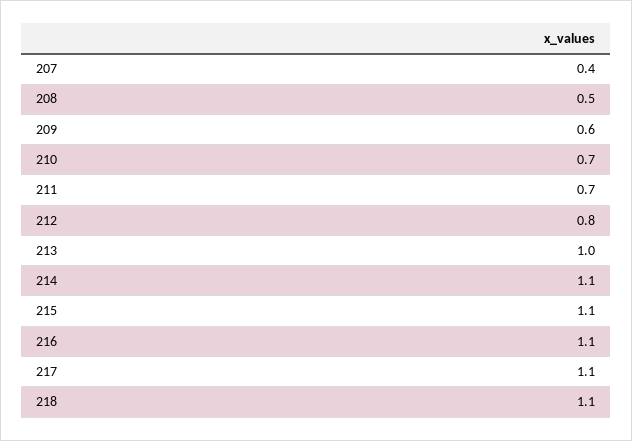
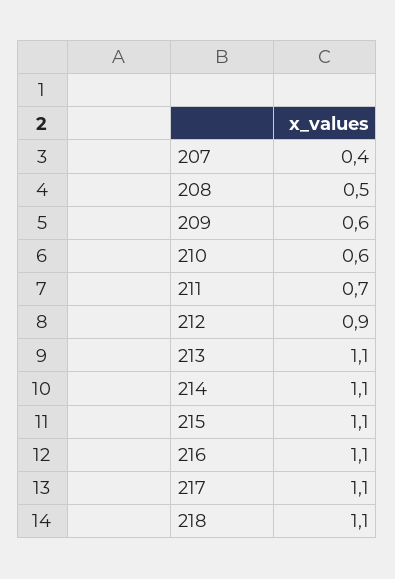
210: 0.7 -> 0.6
212: 0.8 -> 0.9
213: 1 -> 1.1

